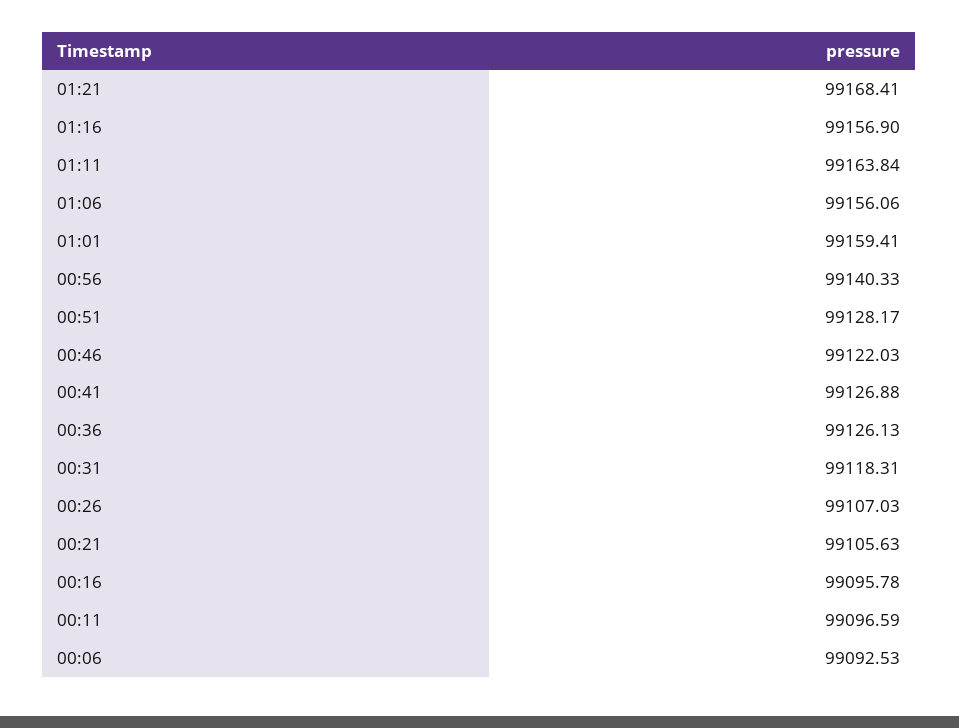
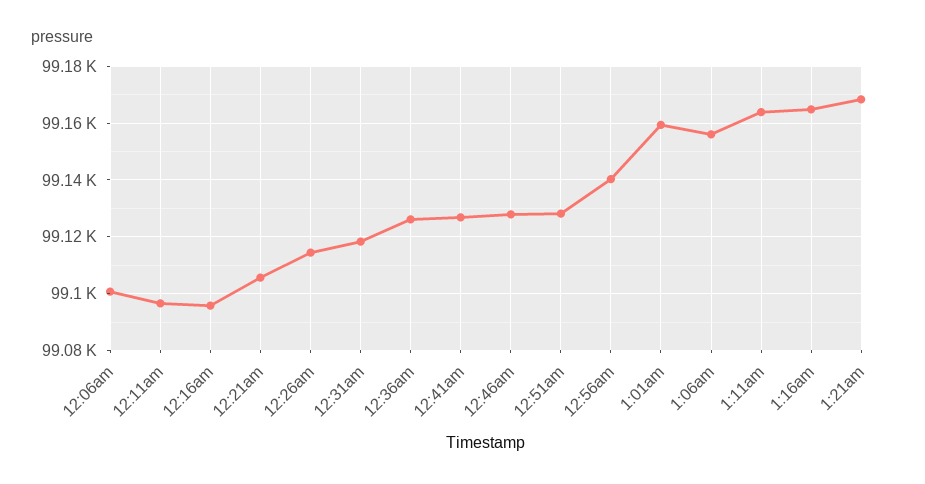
01:16: 99156.9 -> 99165
00:46: 99122.03 -> 99127.5
00:26: 99107.03 -> 99115
00:06: 99092.53 -> 99100

